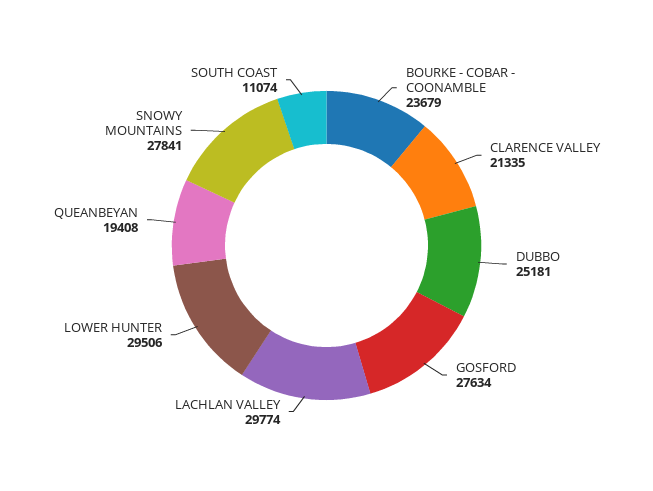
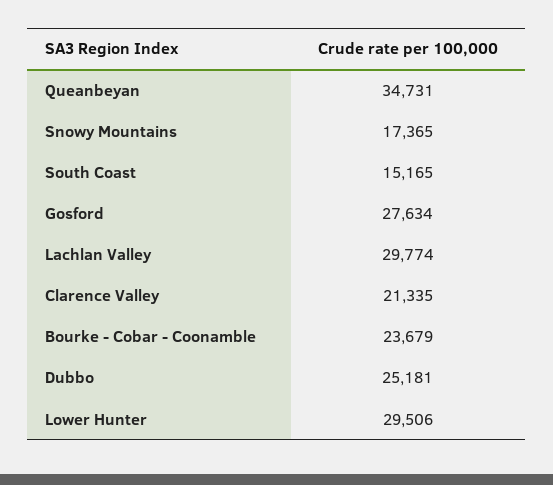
QUEANBEYAN: 19408 -> 34731
SNOWY MOUNTAINS: 27841 -> 17365
SOUTH COAST: 11074 -> 15165

